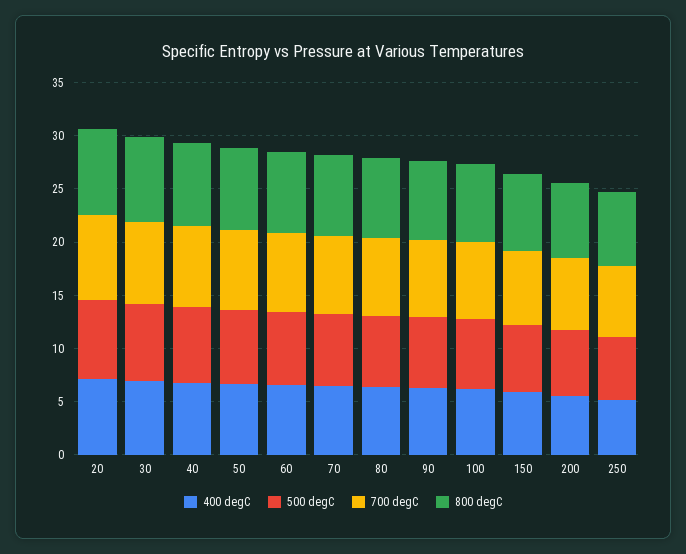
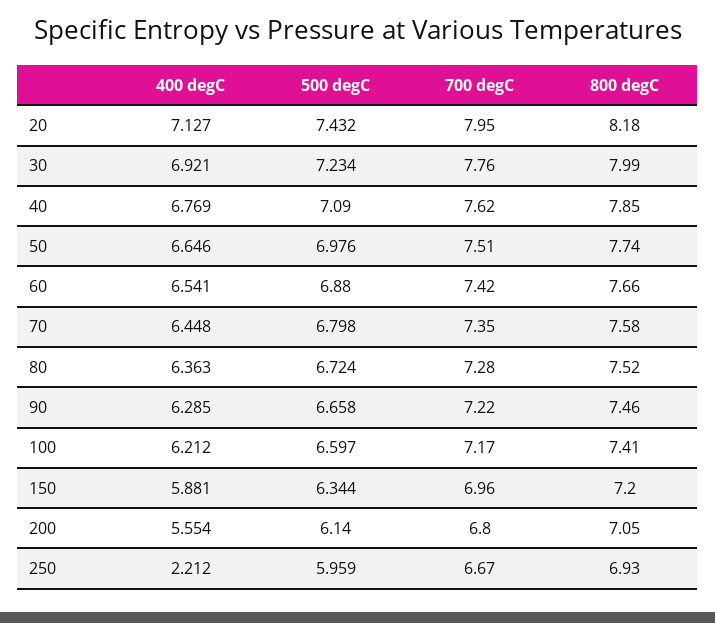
400 degC, 250: 5 -> 2.212

